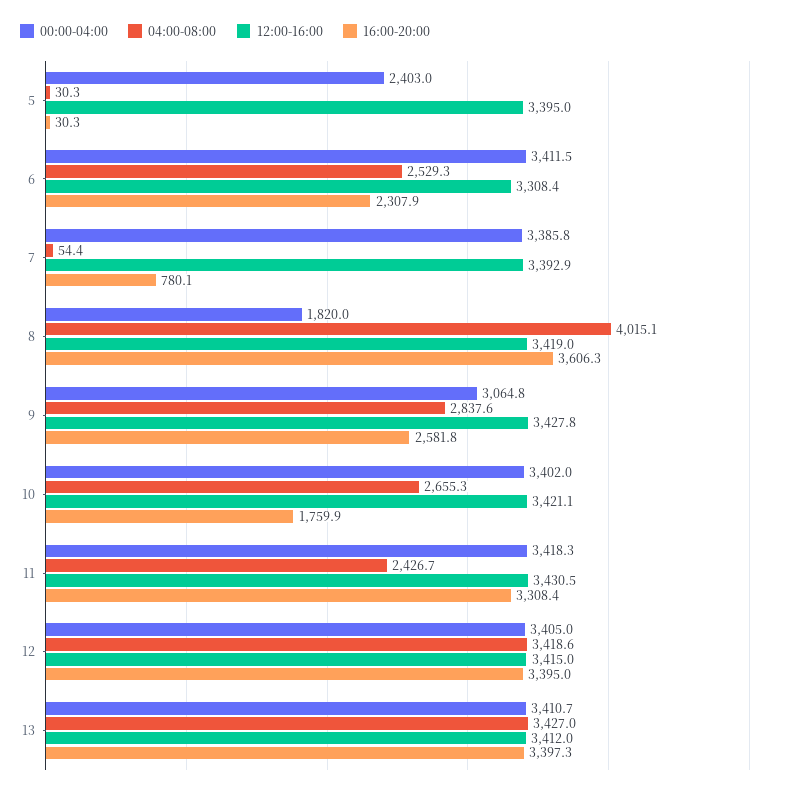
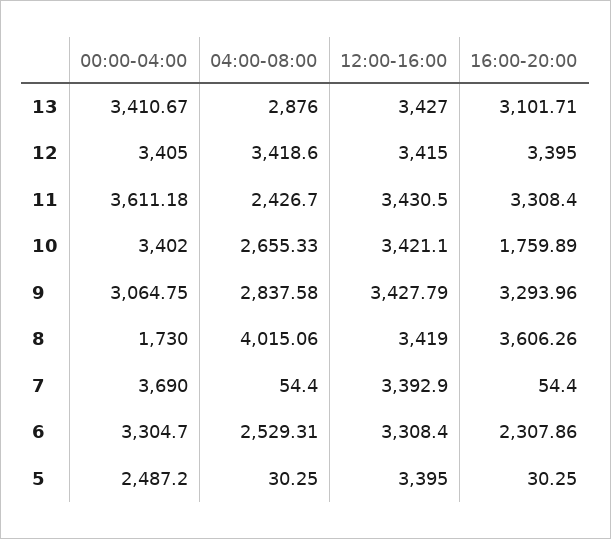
00:00-04:00, 5: 2403 -> 2487.2
00:00-04:00, 6: 3411.5 -> 3304.7
00:00-04:00, 7: 3385.8 -> 3690
16:00-20:00, 7: 780.1 -> 54.4
00:00-04:00, 8: 1820 -> 1730
16:00-20:00, 9: 2581.8 -> 3293.96
00:00-04:00, 11: 3418.3 -> 3611.18
04:00-08:00, 13: 3427 -> 2876
12:00-16:00, 13: 3412 -> 3427
16:00-20:00, 13: 3397.3 -> 3101.71

